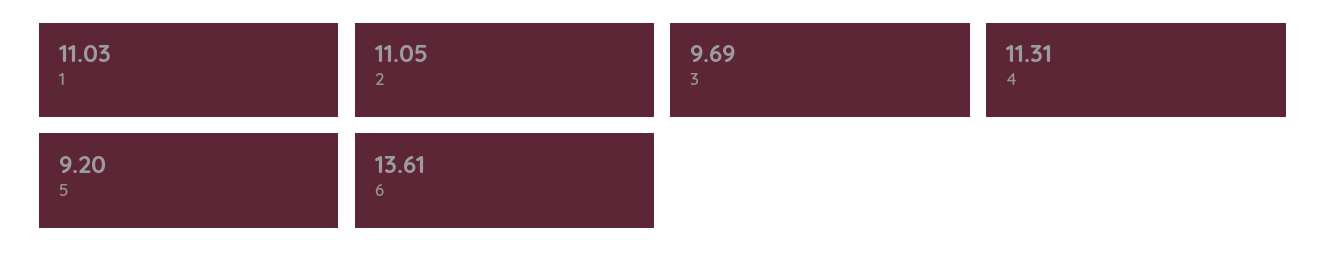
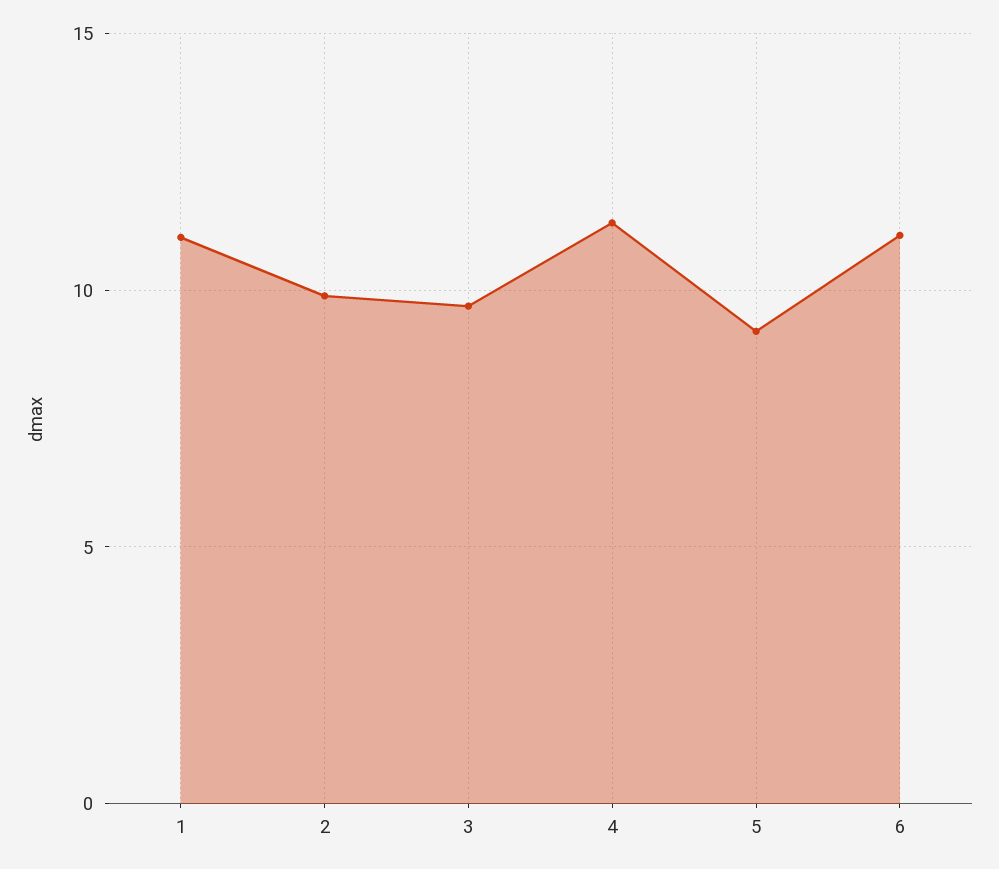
2: 11.05 -> 10
6: 13.61 -> 11

